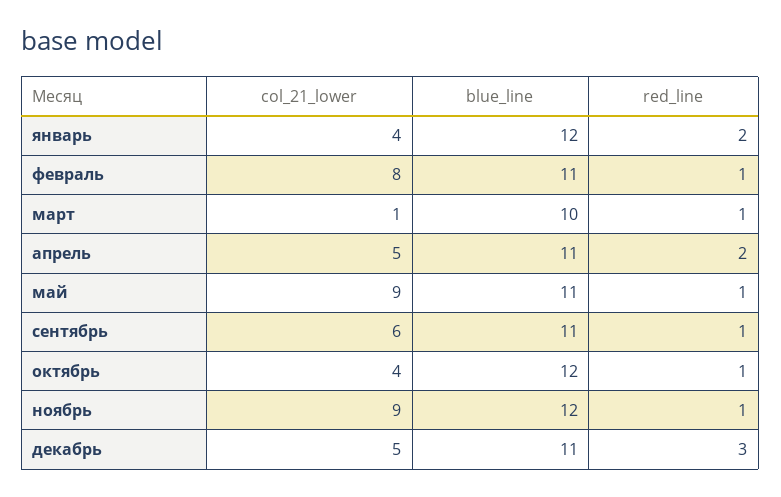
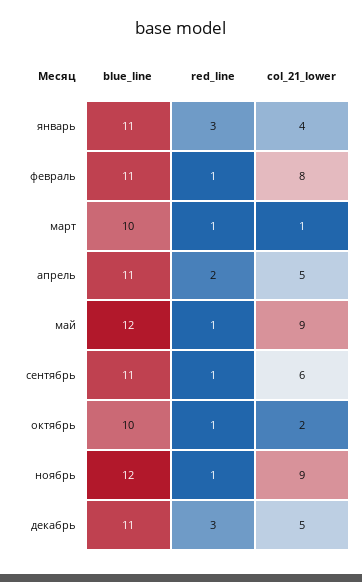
blue_line, январь: 12 -> 11
red_line, январь: 2 -> 3
blue_line, май: 11 -> 12
col_21_lower, октябрь: 4 -> 2
blue_line, октябрь: 12 -> 10

